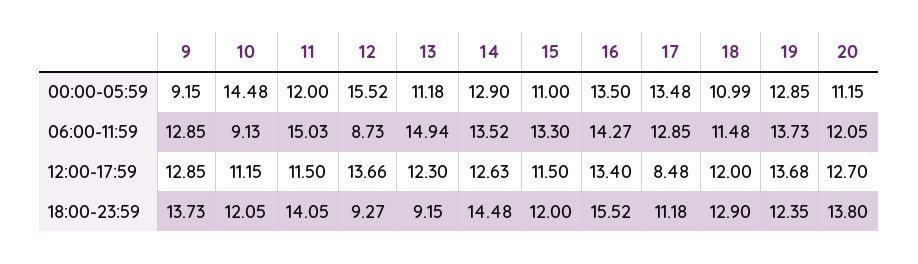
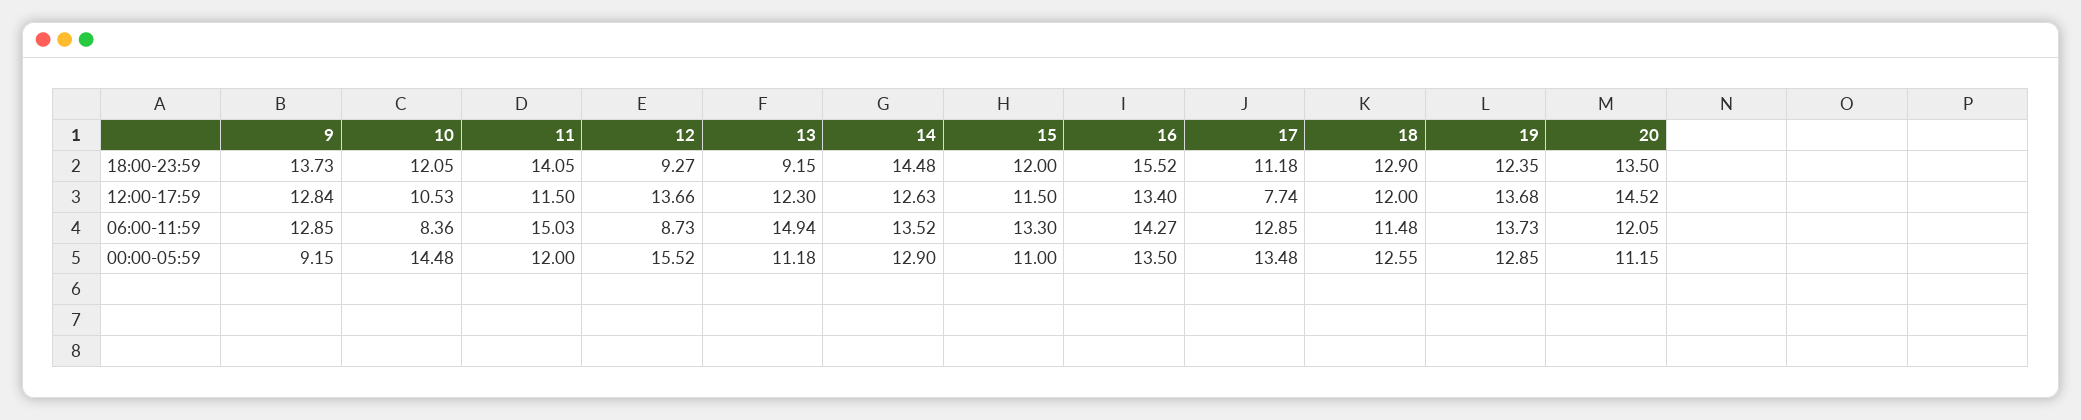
18, 00:00-05:59: 10.99 -> 12.55
10, 06:00-11:59: 9.13 -> 8.36
9, 12:00-17:59: 12.85 -> 12.84
10, 12:00-17:59: 11.15 -> 10.53
17, 12:00-17:59: 8.48 -> 7.74
20, 12:00-17:59: 12.7 -> 14.52
20, 18:00-23:59: 13.8 -> 13.5

